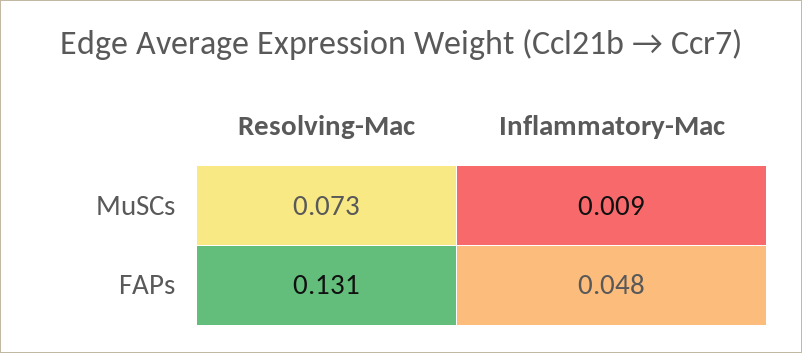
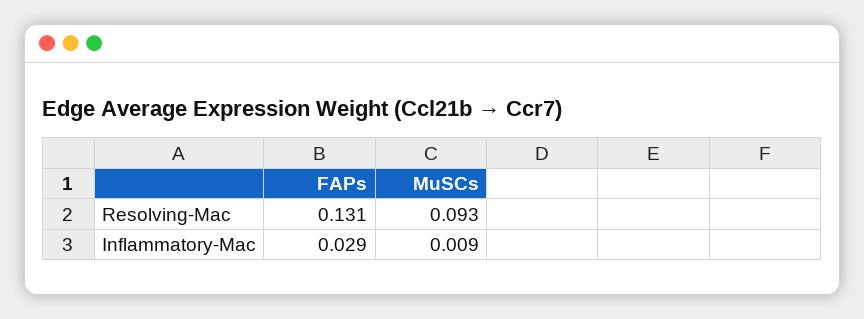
Resolving-Mac, MuSCs: 0.073 -> 0.093
Inflammatory-Mac, FAPs: 0.048 -> 0.029

